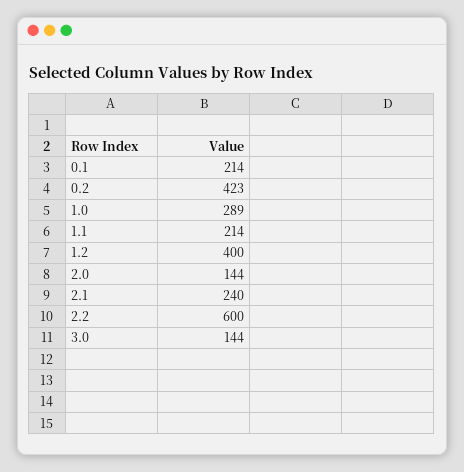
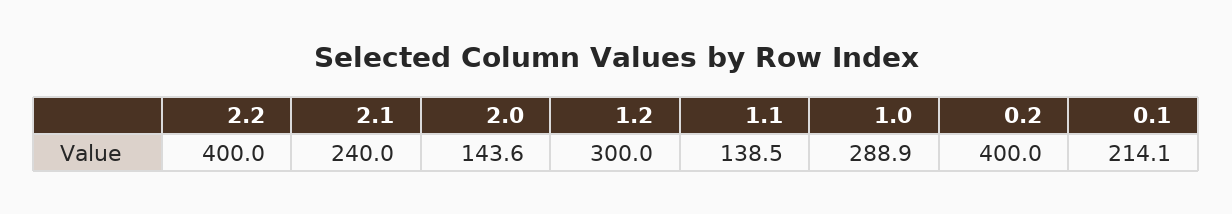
0.2: 423 -> 400
1.1: 214 -> 138.5
1.2: 400 -> 300
2.2: 600 -> 400
3.0: 144 -> none

